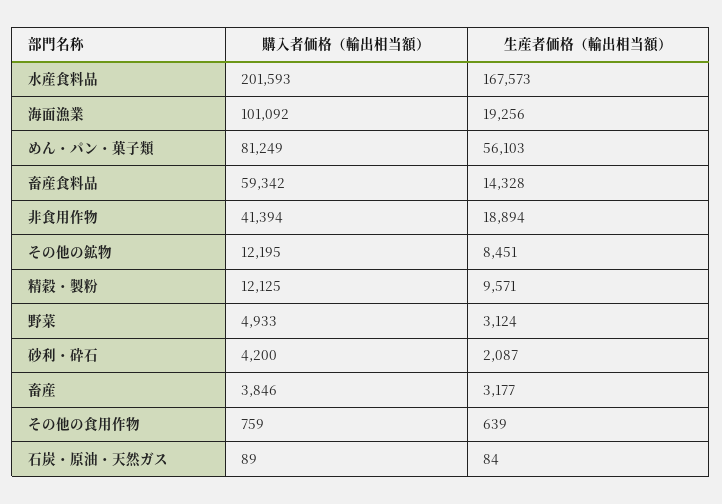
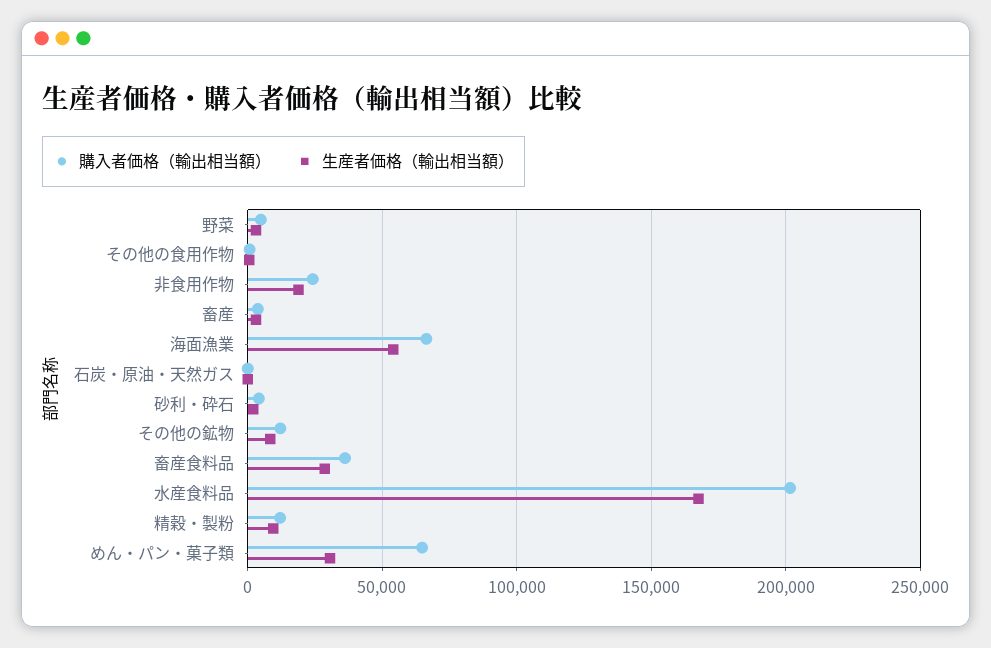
購入者価格（輸出相当額）, 海面漁業: 101092 -> 65000
生産者価格（輸出相当額）, 海面漁業: 19256 -> 55000
購入者価格（輸出相当額）, めん・パン・菓子類: 81249 -> 65000
生産者価格（輸出相当額）, めん・パン・菓子類: 56103 -> 30000
購入者価格（輸出相当額）, 畜産食料品: 59342 -> 35000
生産者価格（輸出相当額）, 畜産食料品: 14328 -> 30000
購入者価格（輸出相当額）, 非食用作物: 41394 -> 25000

